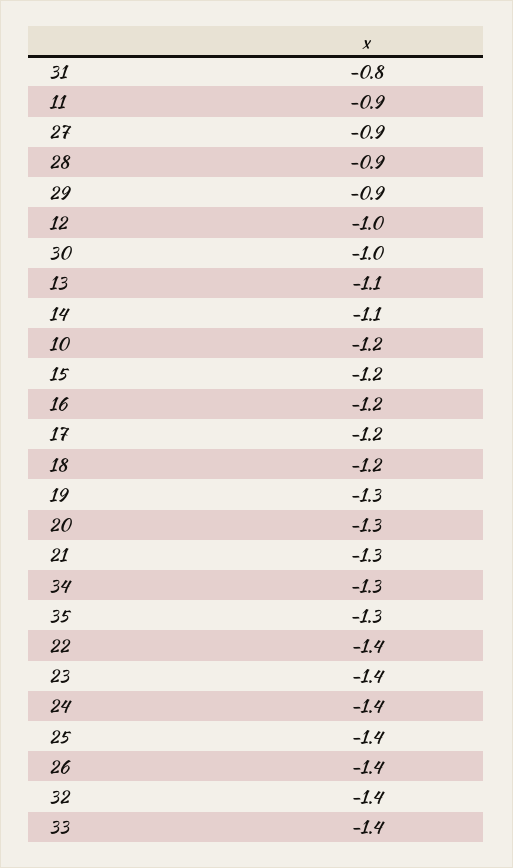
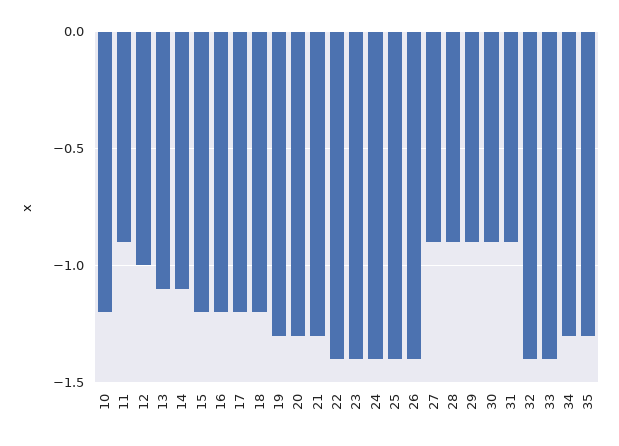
31: -0.8 -> -0.9
30: -1 -> -0.9

